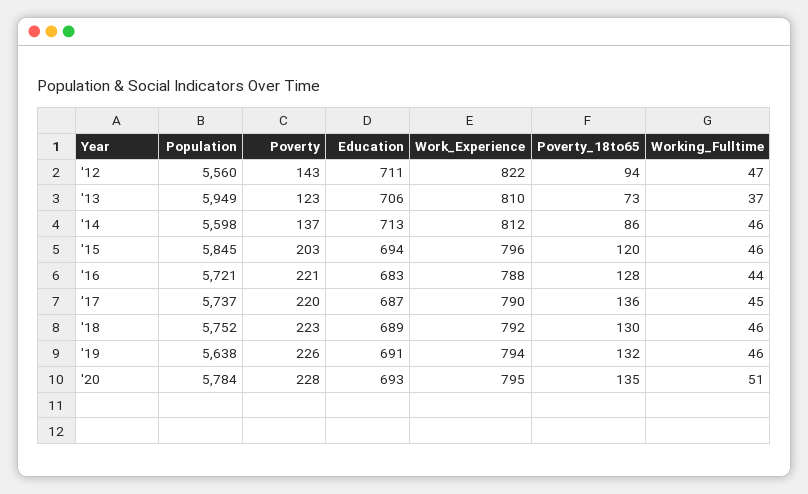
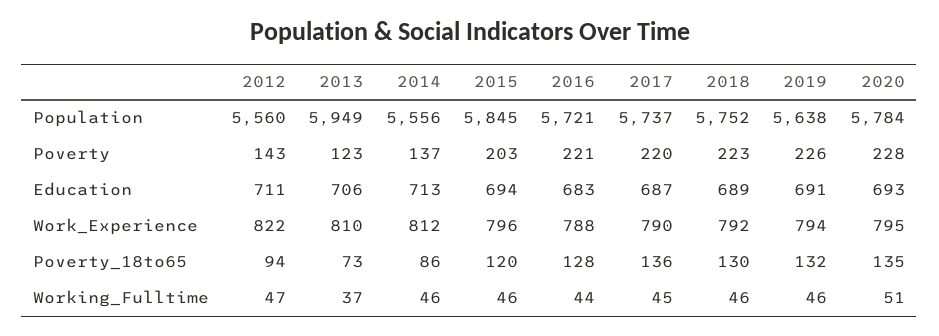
Population, '14: 5598 -> 5556

